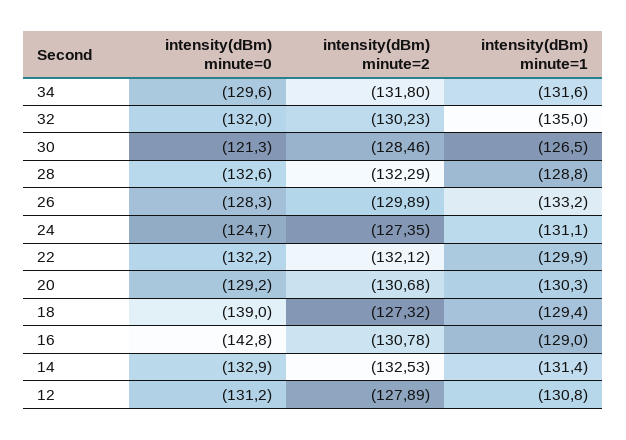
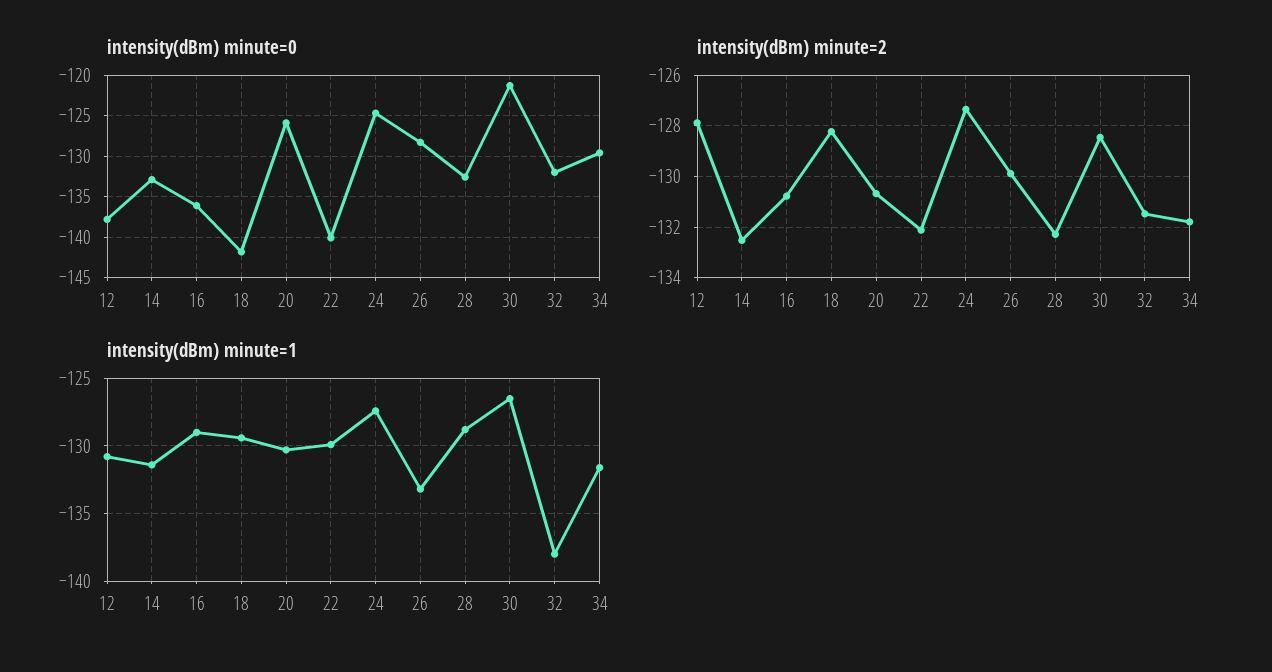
intensity(dBm) minute=2, 32: -130.23 -> -131.5
intensity(dBm) minute=1, 32: -135 -> -138
intensity(dBm) minute=1, 24: -131.1 -> -127.5
intensity(dBm) minute=0, 22: -132.2 -> -140
intensity(dBm) minute=0, 20: -129.2 -> -126
intensity(dBm) minute=0, 18: -139 -> -142
intensity(dBm) minute=2, 18: -127.32 -> -128.25
intensity(dBm) minute=0, 16: -142.8 -> -136
intensity(dBm) minute=0, 12: -131.2 -> -138

